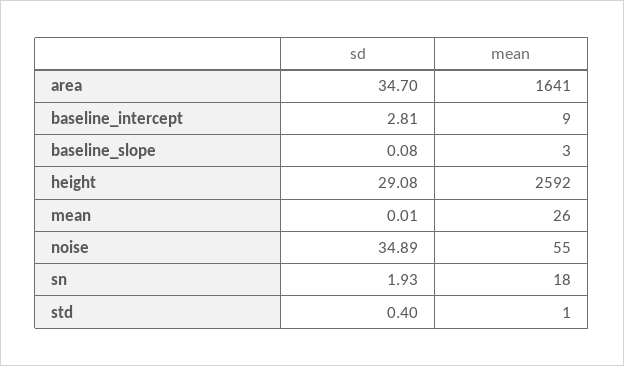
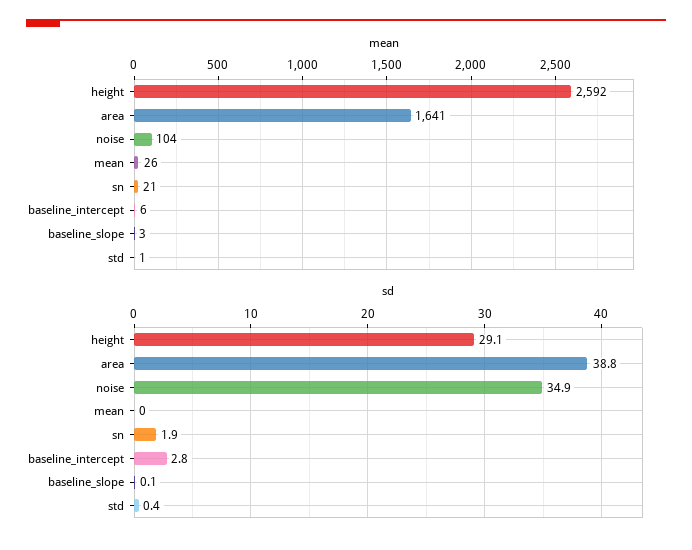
sd, area: 34.7 -> 38.8
mean, baseline_intercept: 9 -> 6
mean, noise: 55 -> 104
mean, sn: 18 -> 21

